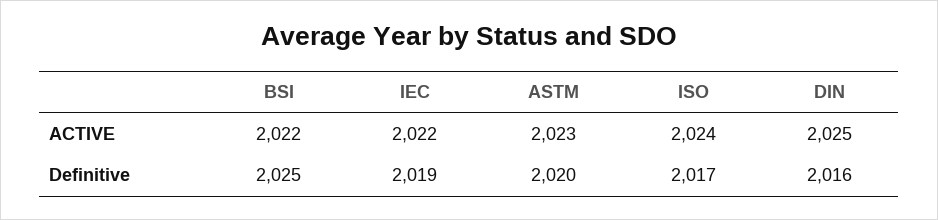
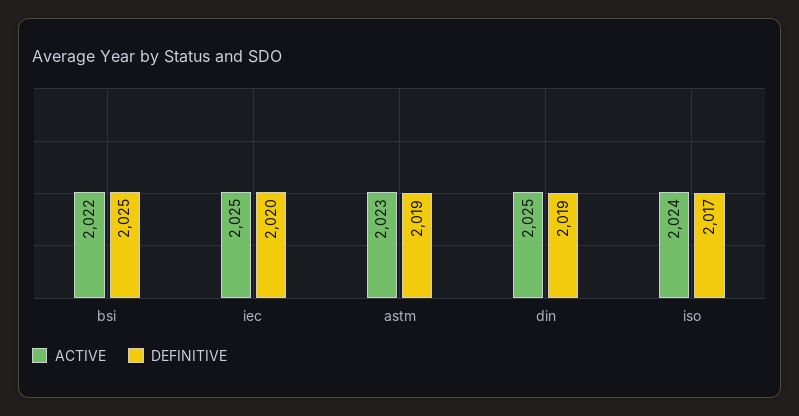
ACTIVE, IEC: 2022 -> 2025
Definitive, IEC: 2019 -> 2020
Definitive, ASTM: 2020 -> 2019
Definitive, DIN: 2016 -> 2019

